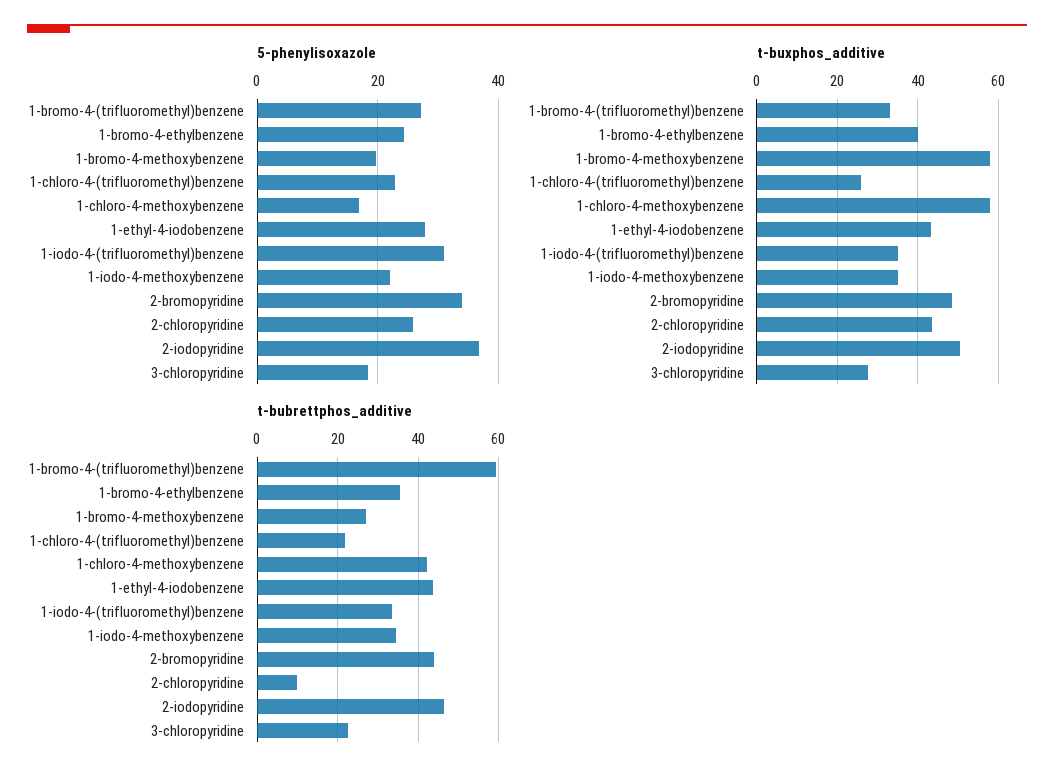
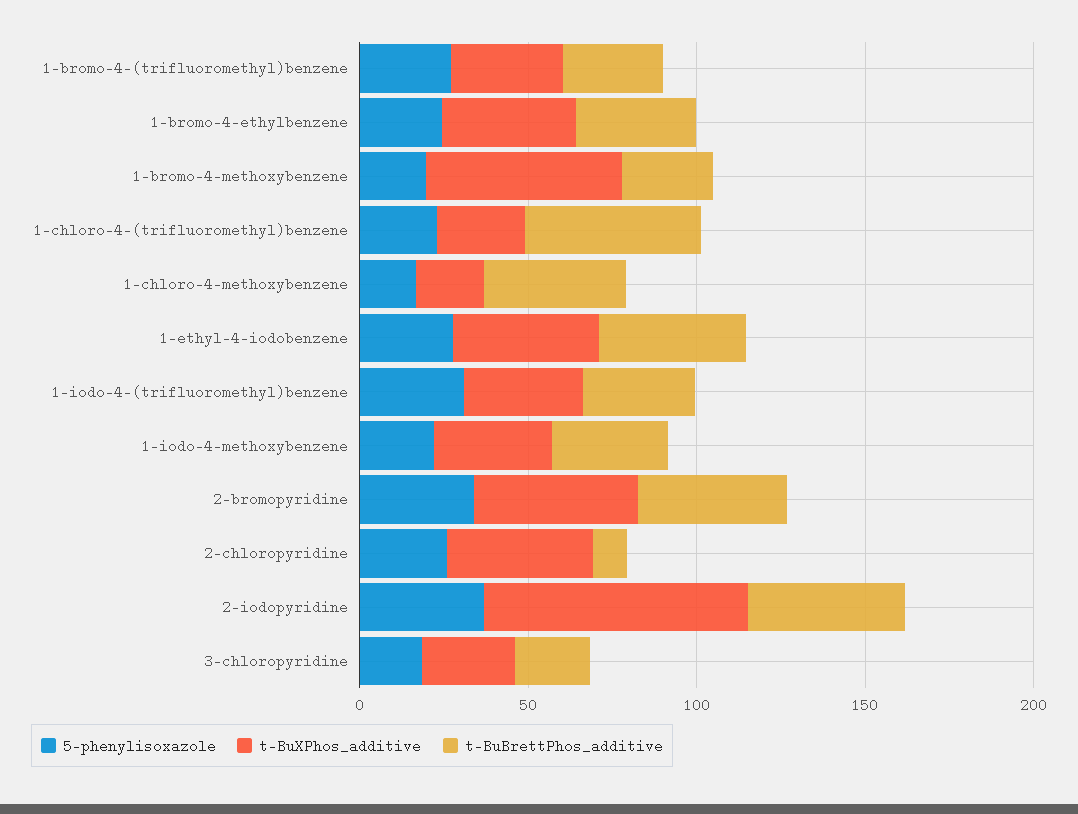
t-buxphos_additive, 1-chloro-4-methoxybenzene: 58 -> 20
t-buxphos_additive, 2-iodopyridine: 50 -> 80
t-bubrettphos_additive, 1-bromo-4-(trifluoromethyl)benzene: 60 -> 30
t-bubrettphos_additive, 1-chloro-4-(trifluoromethyl)benzene: 22 -> 50

